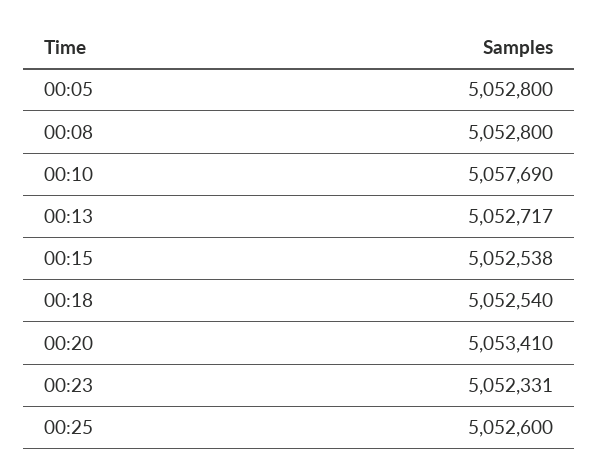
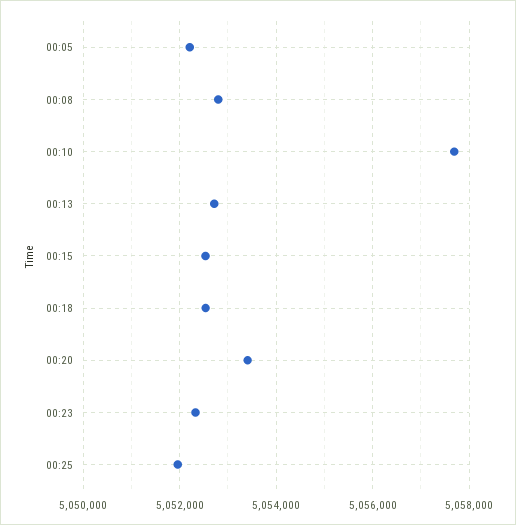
00:05: 5052800 -> 5052200
00:25: 5052600 -> 5052000

